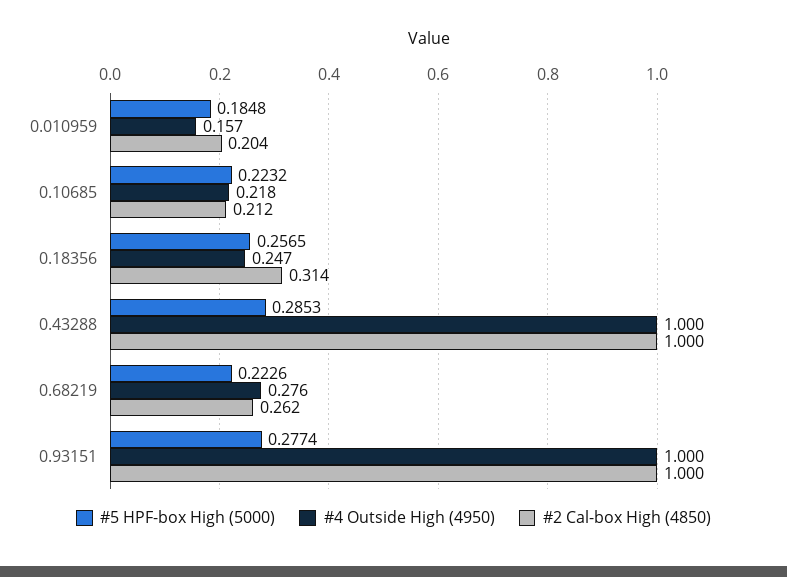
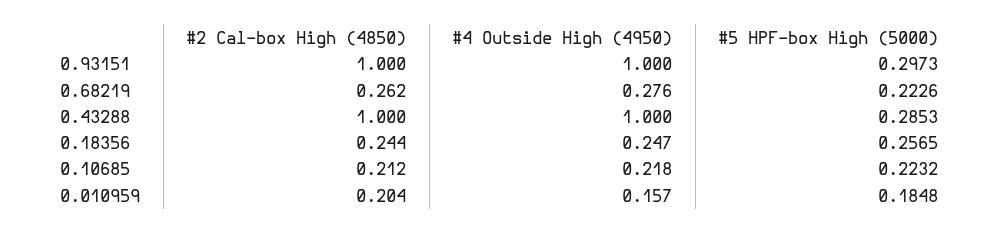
#2 Cal-box High (4850), 0.18356: 0.314 -> 0.244
#5 HPF-box High (5000), 0.93151: 0.2774 -> 0.2973

